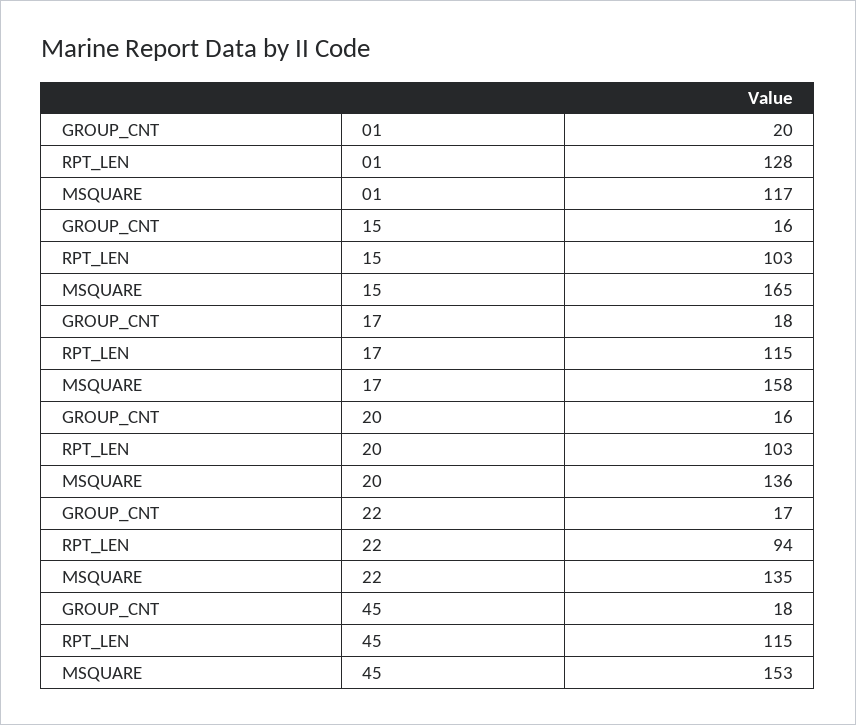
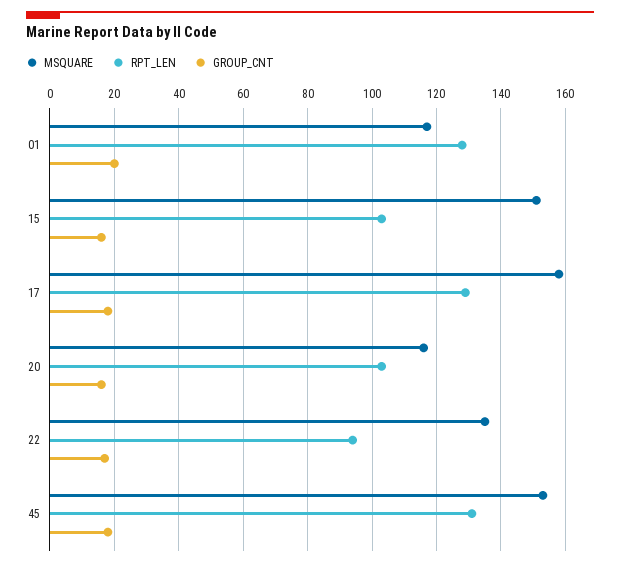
MSQUARE, 15: 165 -> 150
RPT_LEN, 17: 115 -> 130
MSQUARE, 20: 136 -> 115
RPT_LEN, 45: 115 -> 130

